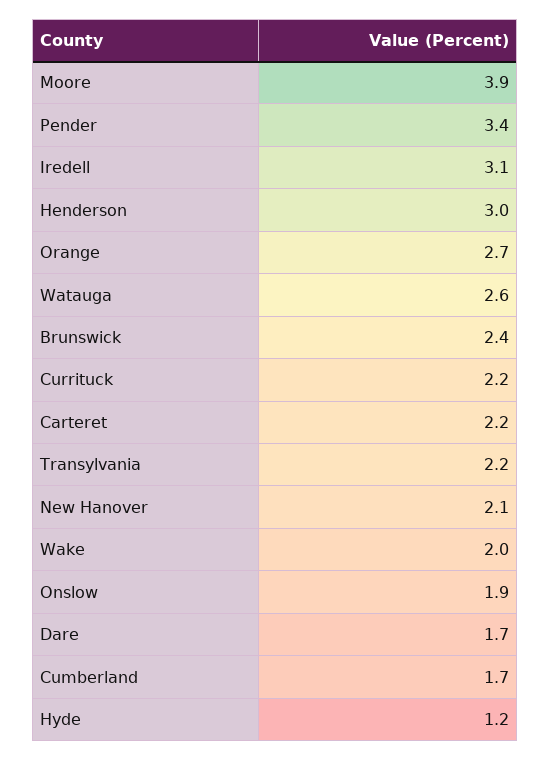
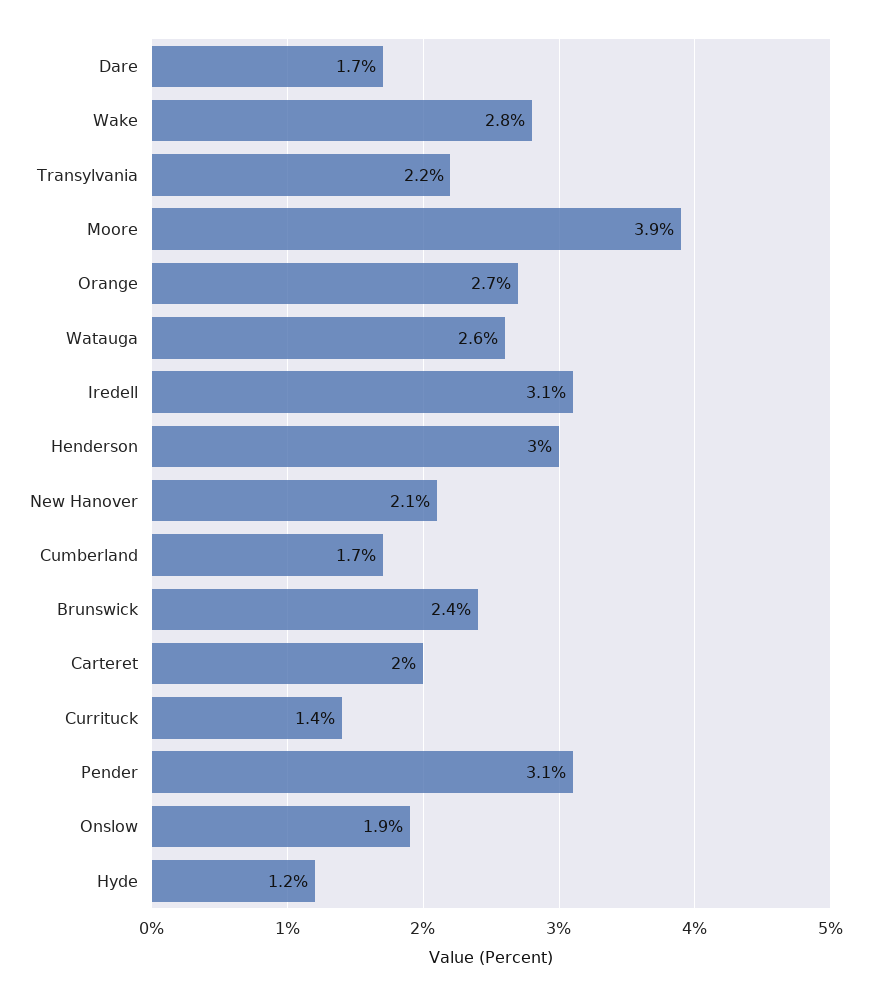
Pender: 3.4 -> 3.1
Currituck: 2.2 -> 1.4
Carteret: 2.2 -> 2
Wake: 2 -> 2.8

